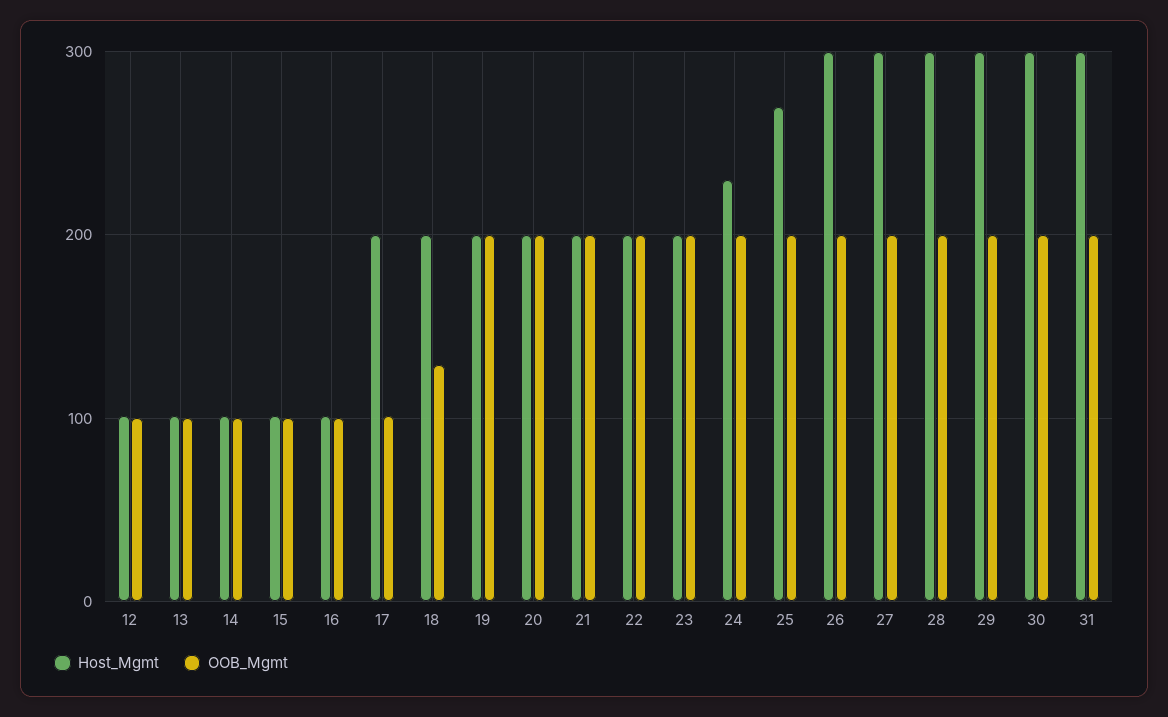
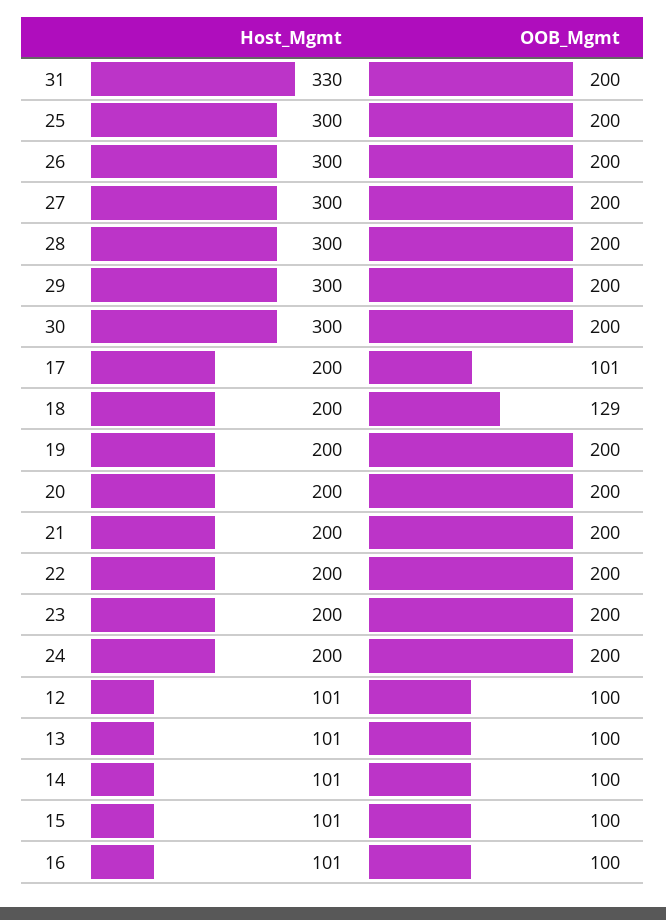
Host_Mgmt, 24: 230 -> 200
Host_Mgmt, 25: 270 -> 300
Host_Mgmt, 31: 300 -> 330

